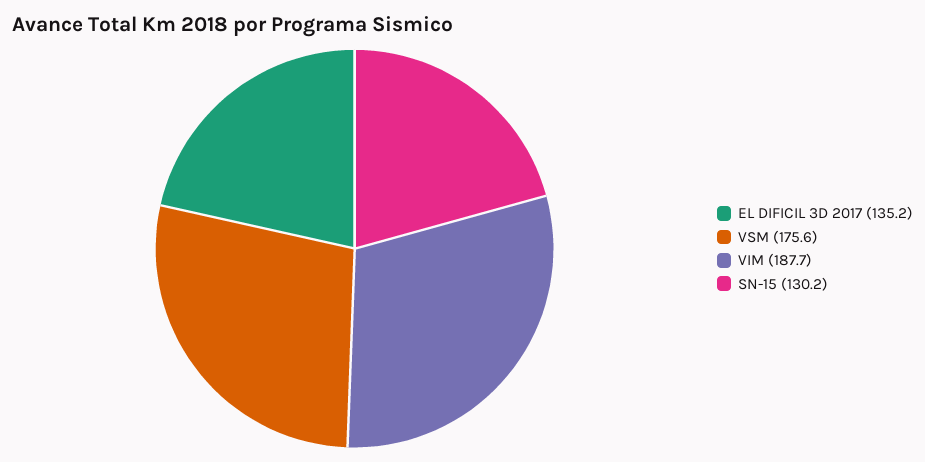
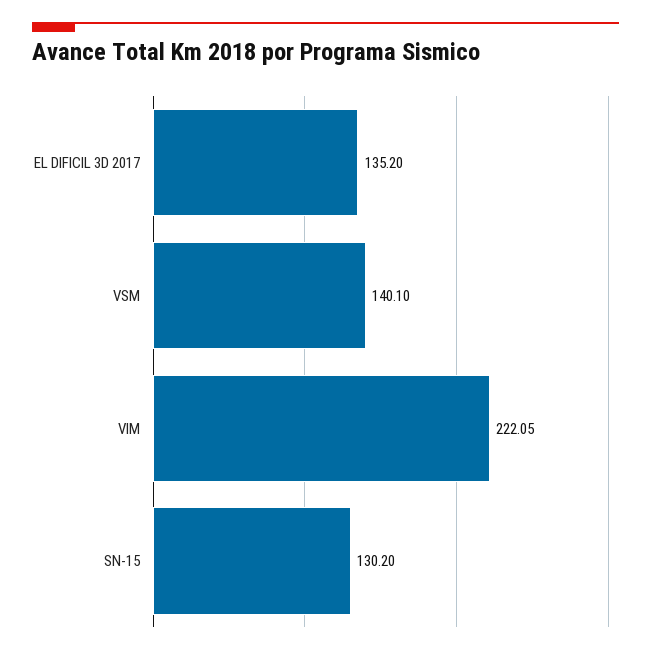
VSM: 175.6 -> 140.1
VIM: 187.7 -> 222.05

